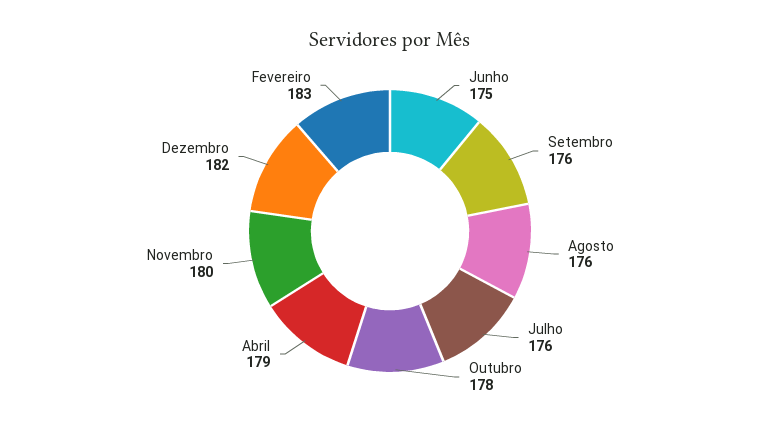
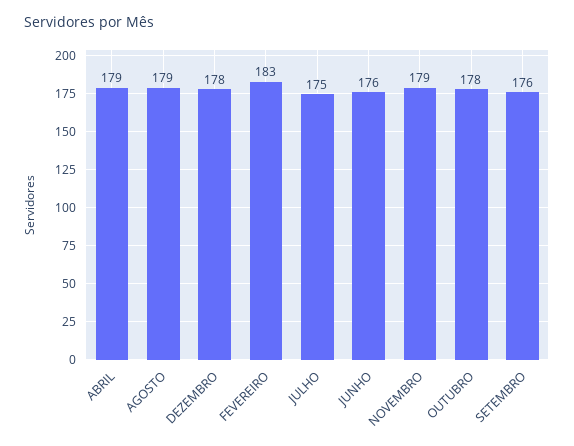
Junho: 175 -> 176
Agosto: 176 -> 179
Julho: 176 -> 175
Novembro: 180 -> 179
Dezembro: 182 -> 178

